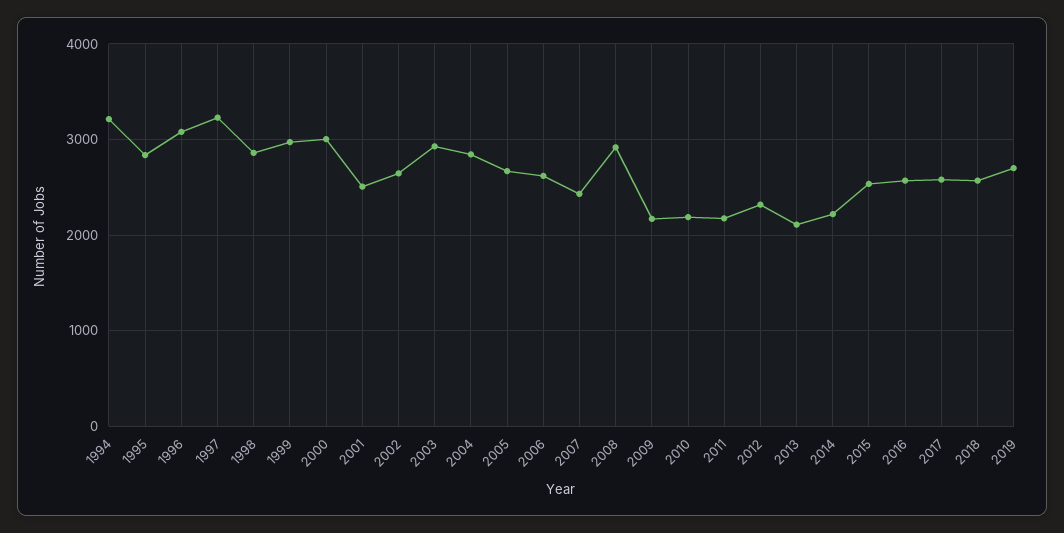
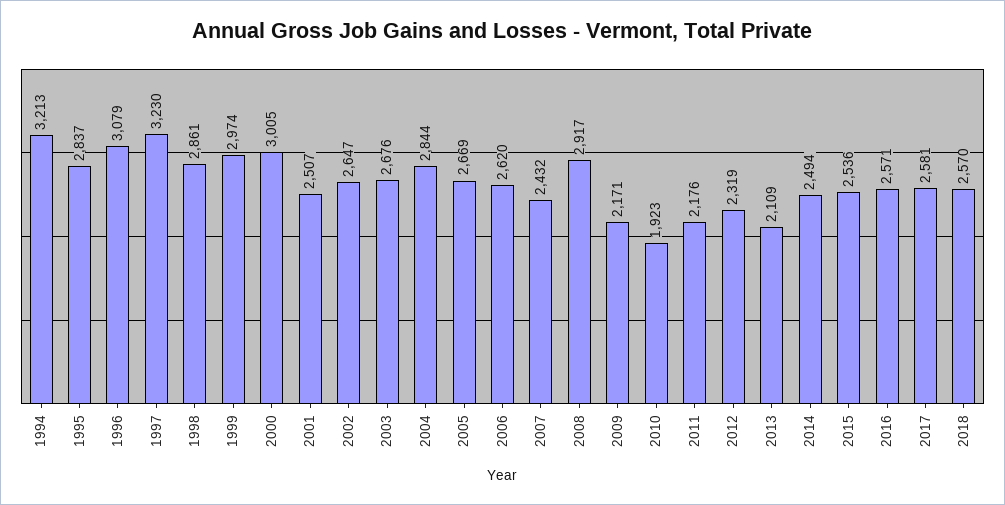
2003: 2900 -> 2676
2010: 2200 -> 1923
2014: 2200 -> 2494
2019: 2700 -> none

